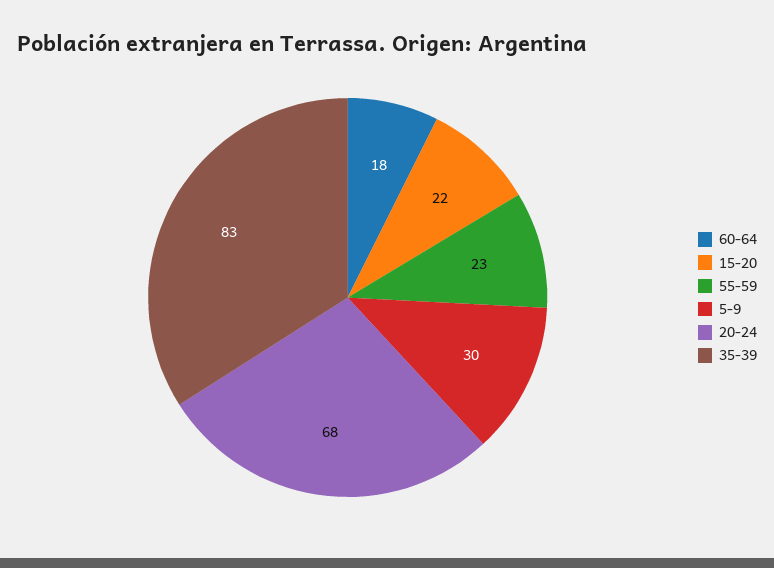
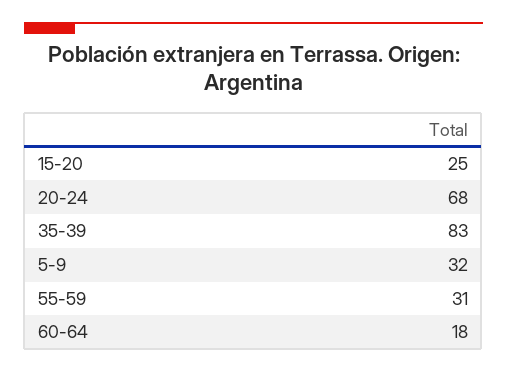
15-20: 22 -> 25
55-59: 23 -> 31
5-9: 30 -> 32

